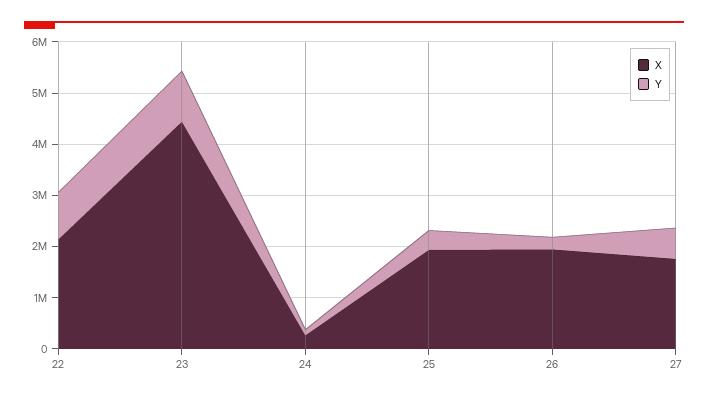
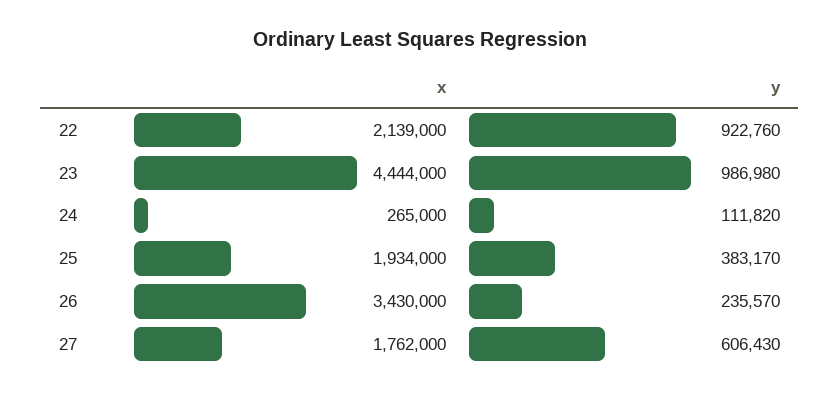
X, 26: 2000000 -> 3430000

